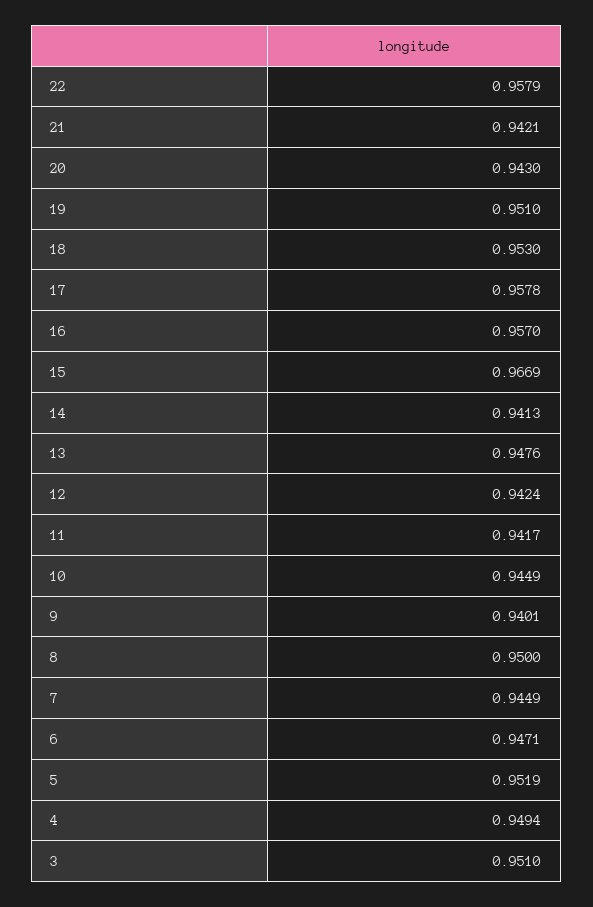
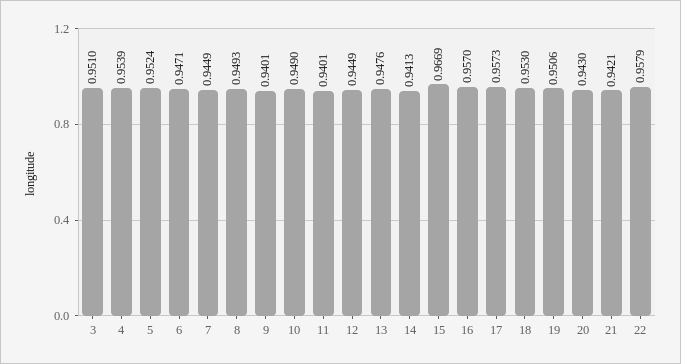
19: 0.951 -> 0.9506
17: 0.9578 -> 0.9573
12: 0.9424 -> 0.9449
11: 0.9417 -> 0.9401
10: 0.9449 -> 0.949
8: 0.95 -> 0.9493
5: 0.9519 -> 0.9524
4: 0.9494 -> 0.9539

